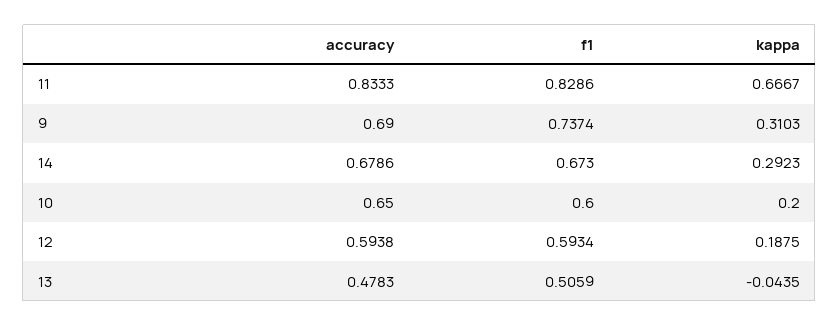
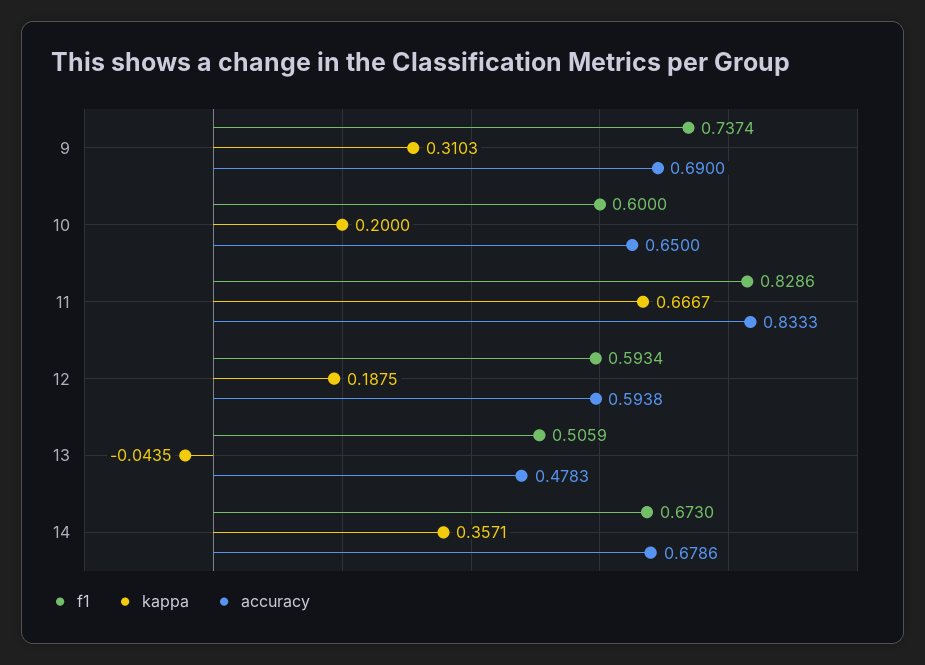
kappa, 14: 0.2923 -> 0.3571

